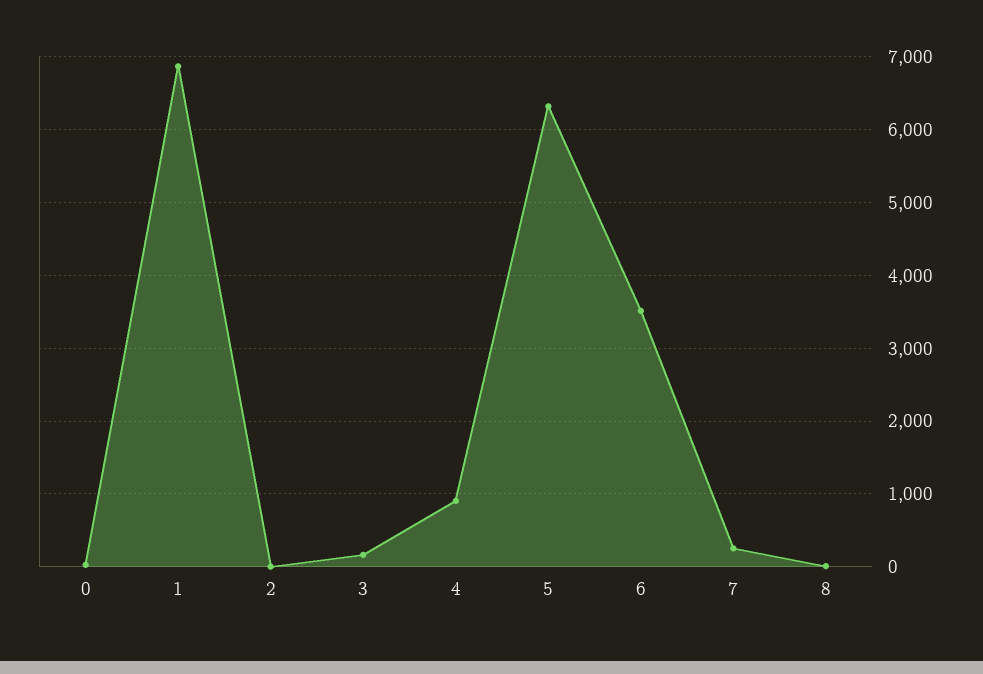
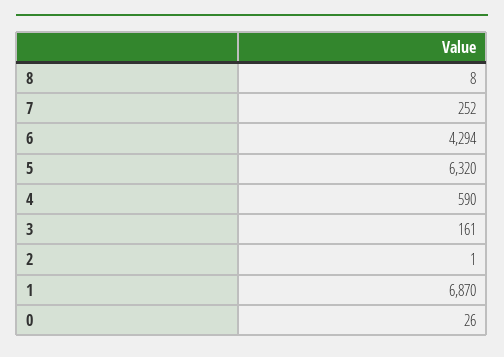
4: 900 -> 590
6: 3500 -> 4294

